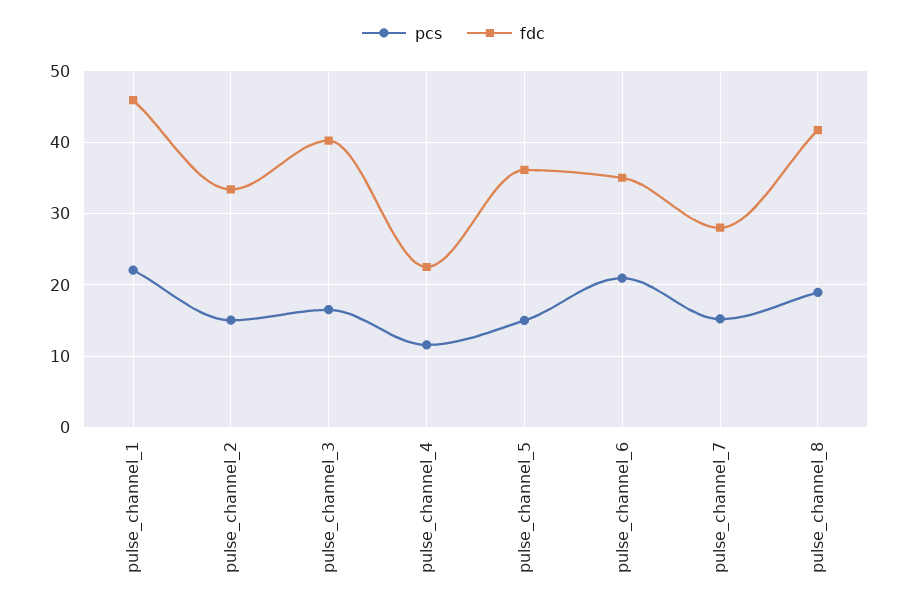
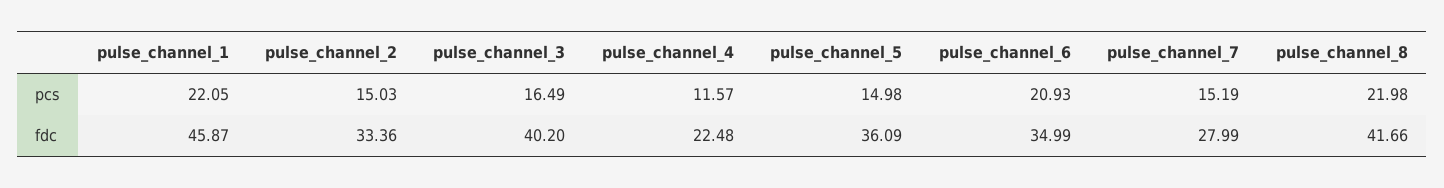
pcs, pulse_channel_8: 19 -> 21.98

